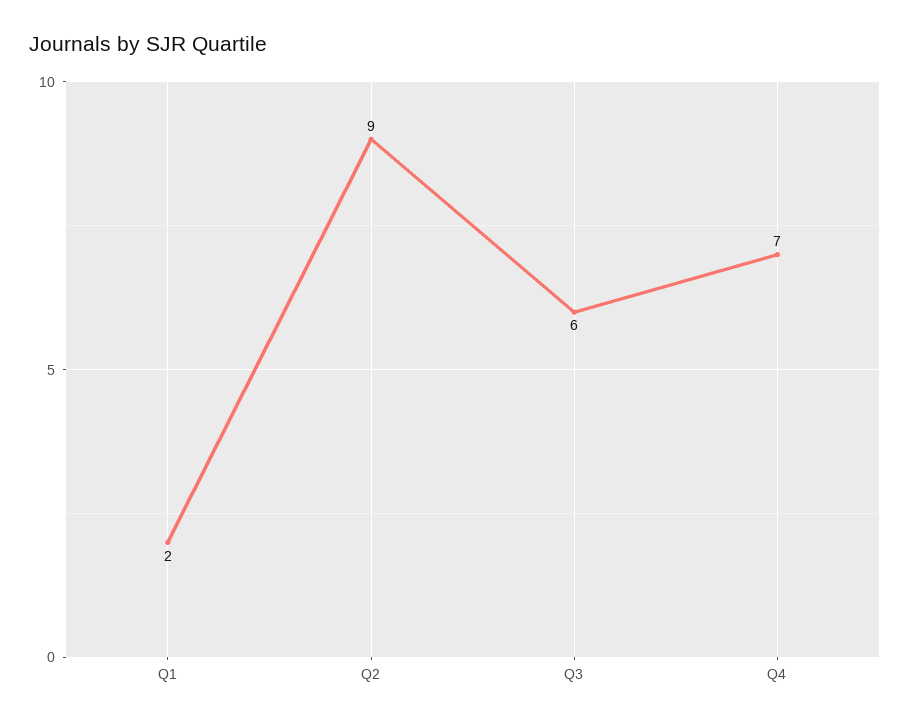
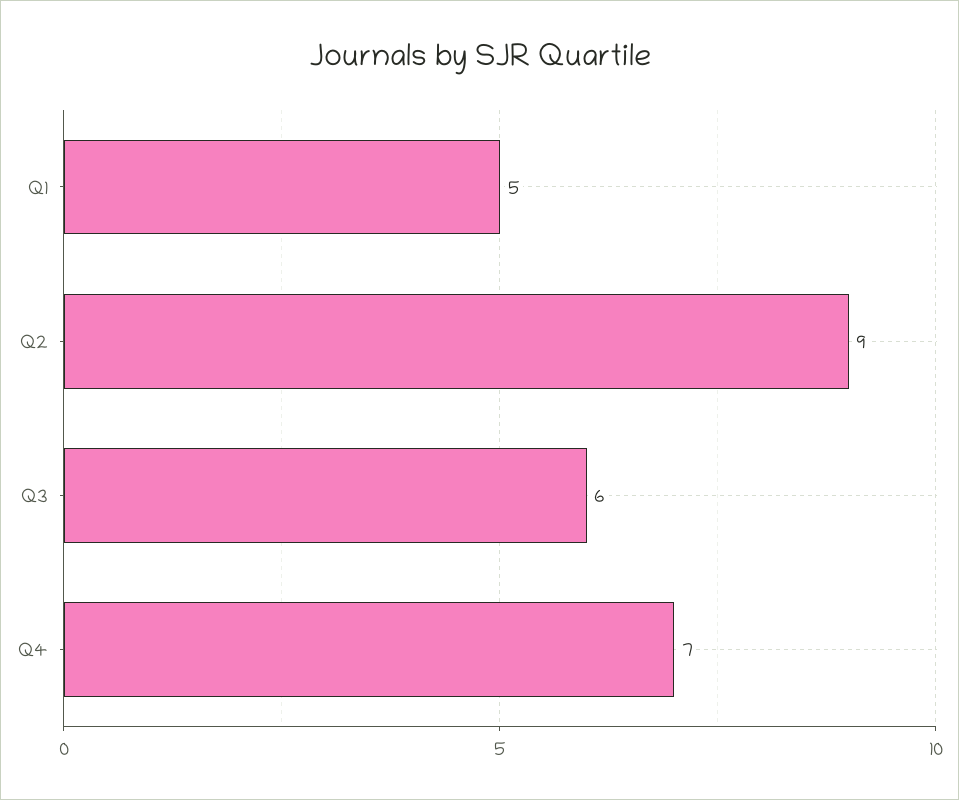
Q1: 2 -> 5

